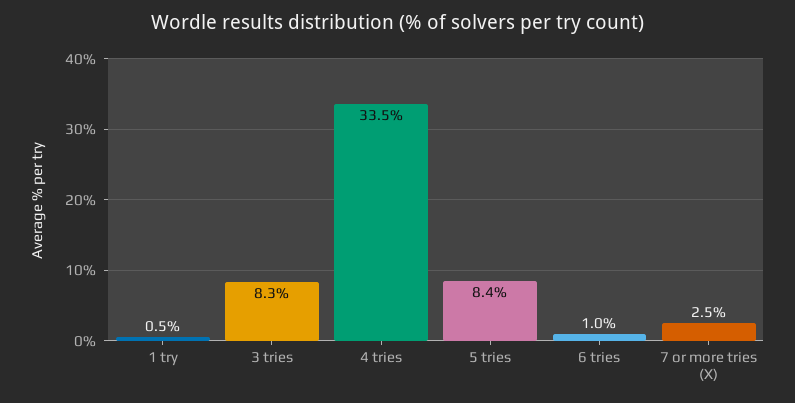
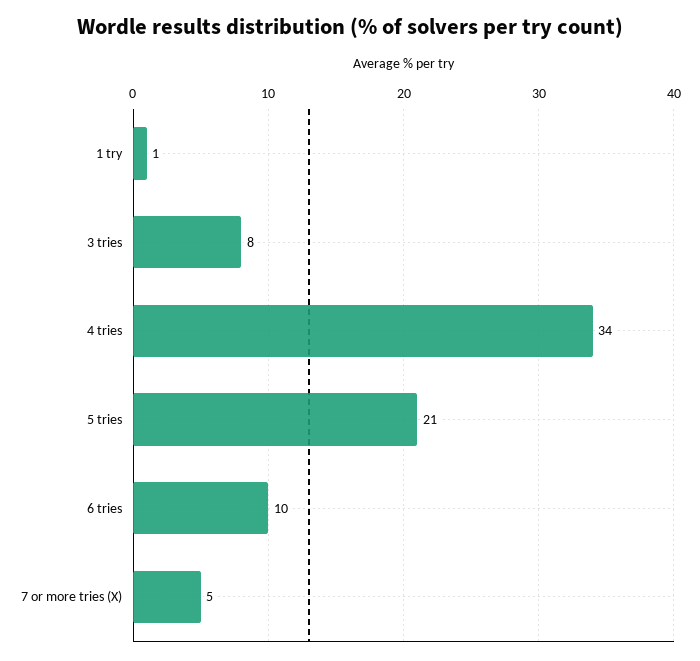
5 tries: 8.4 -> 21
6 tries: 1 -> 10
7 or more tries (X): 2.5 -> 5

